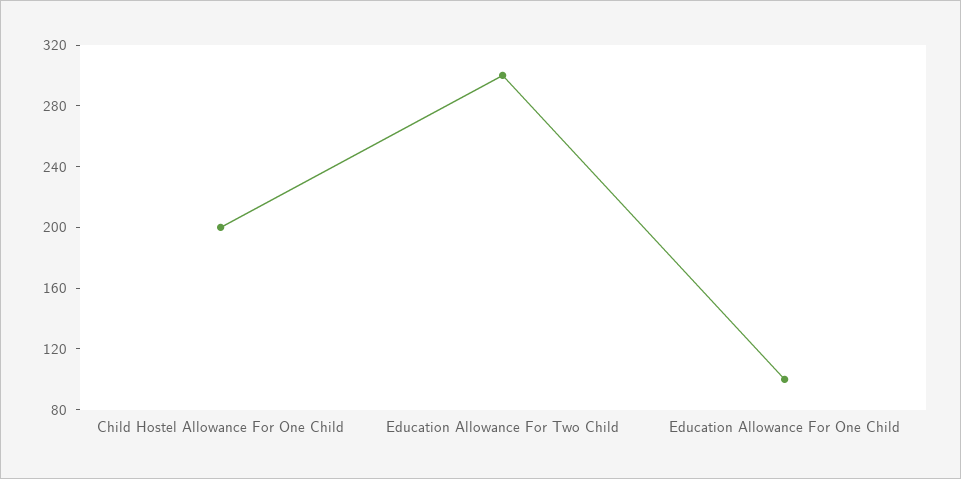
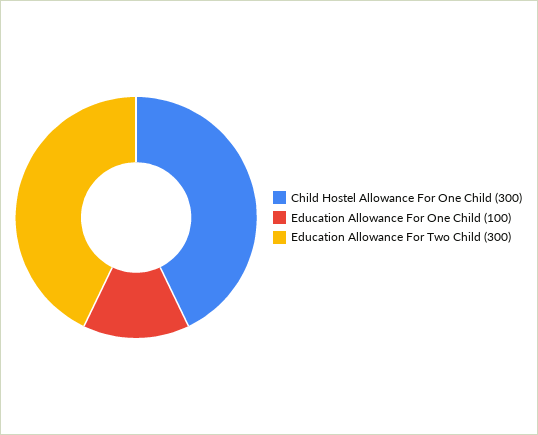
Child Hostel Allowance For One Child: 200 -> 300

